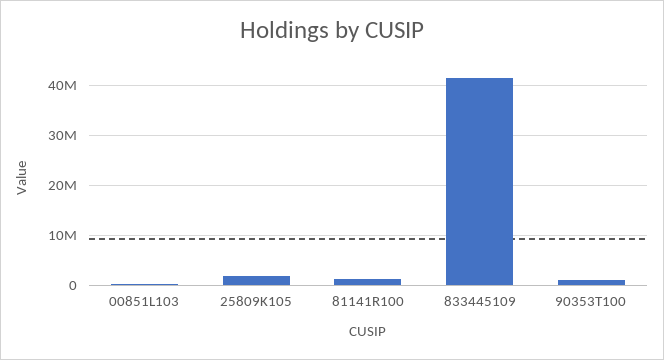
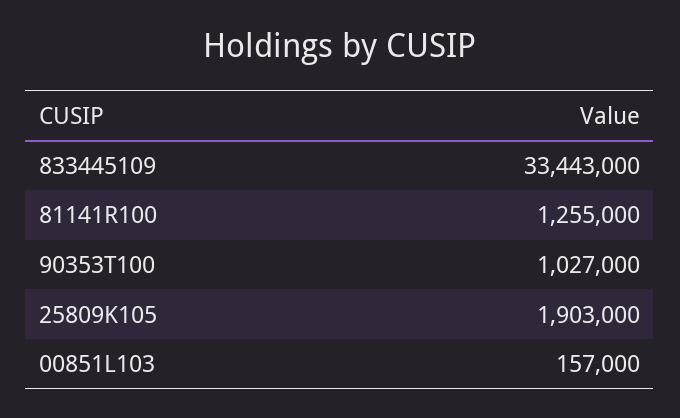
833445109: 42000000 -> 33443000

